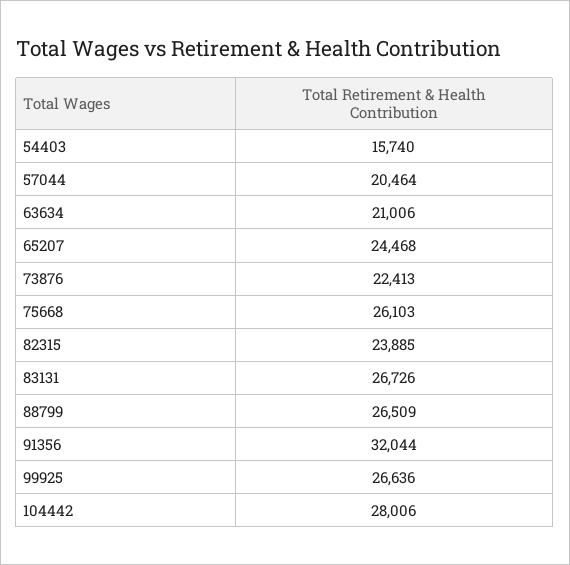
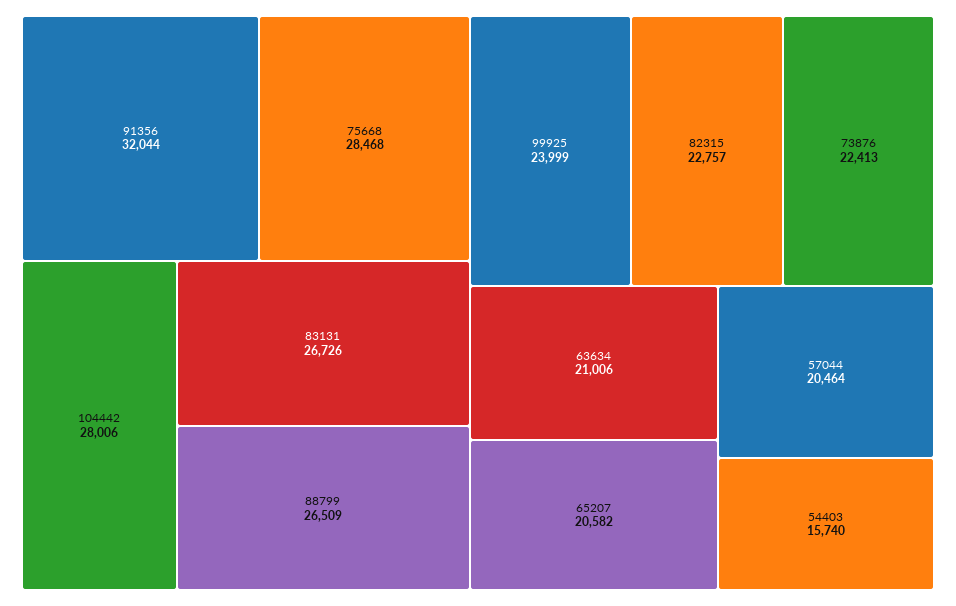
65207: 24468 -> 20582
75668: 26103 -> 28468
82315: 23885 -> 22757
99925: 26636 -> 23999

